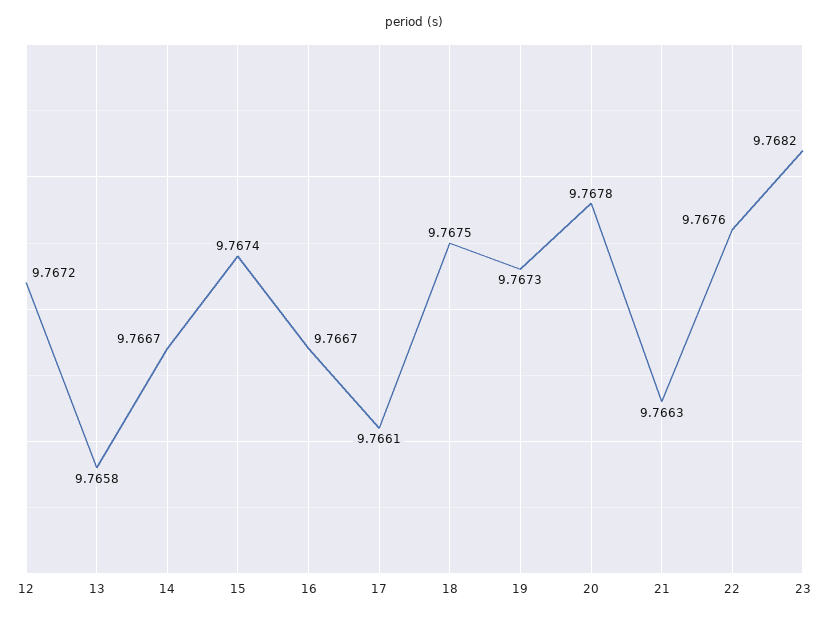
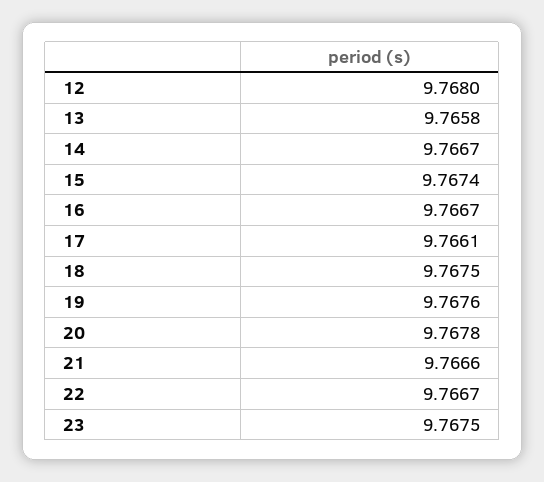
12: 9.7672 -> 9.768
19: 9.7673 -> 9.7676
21: 9.7663 -> 9.7666
22: 9.7676 -> 9.7667
23: 9.7682 -> 9.7675

